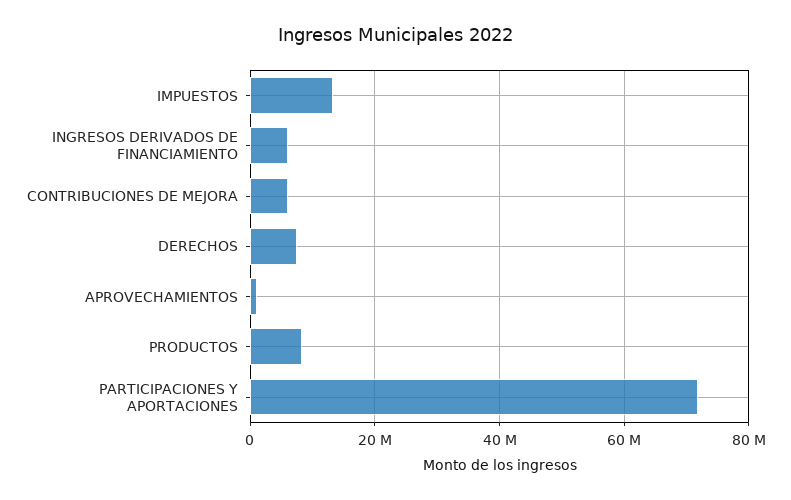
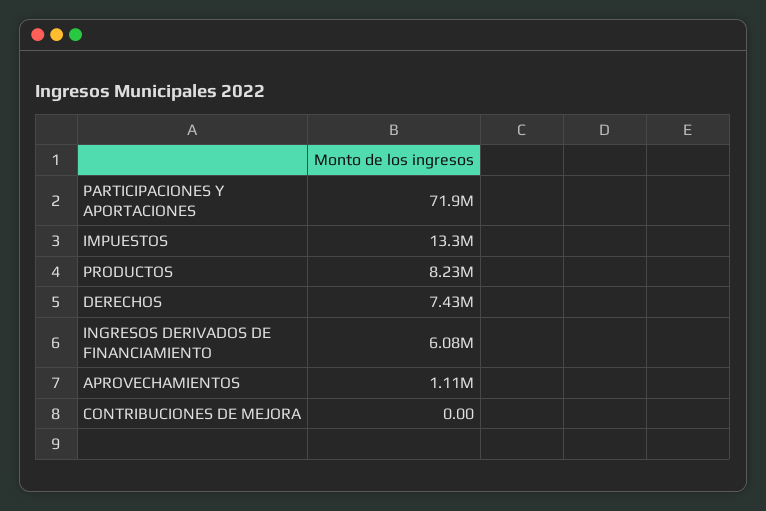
CONTRIBUCIONES DE MEJORA: 6000000 -> 0

